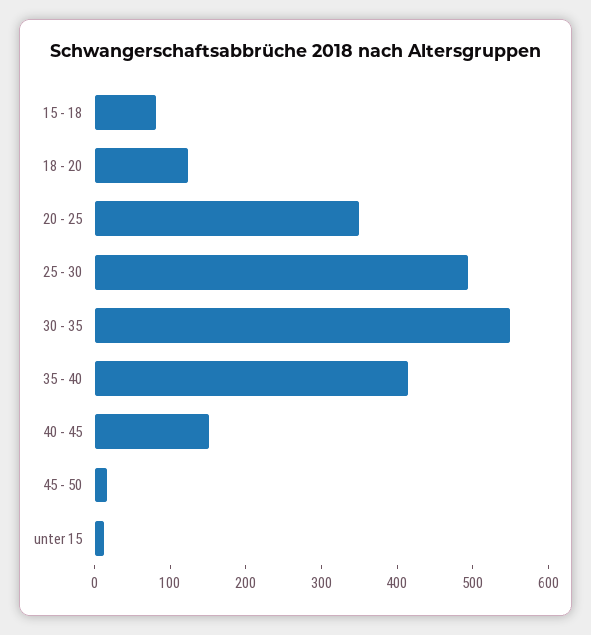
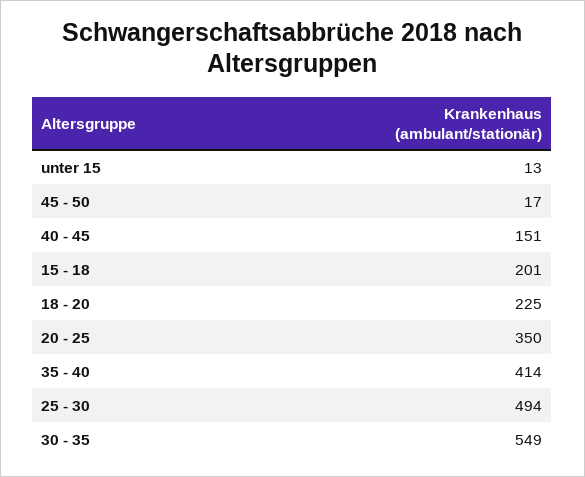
15 - 18: 80 -> 201
18 - 20: 120 -> 225

